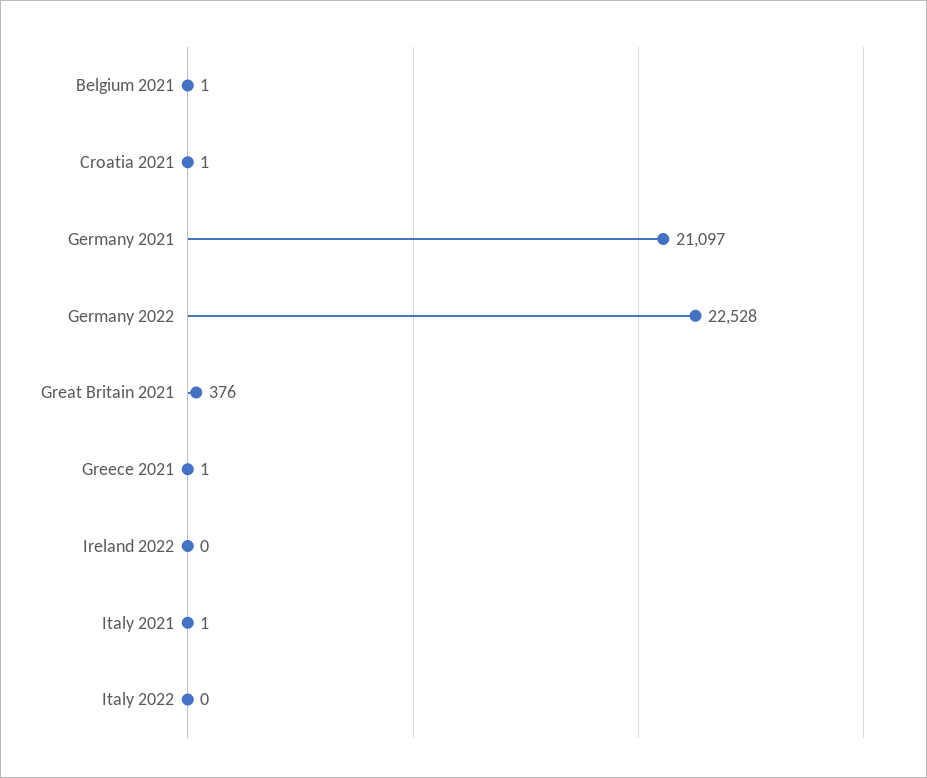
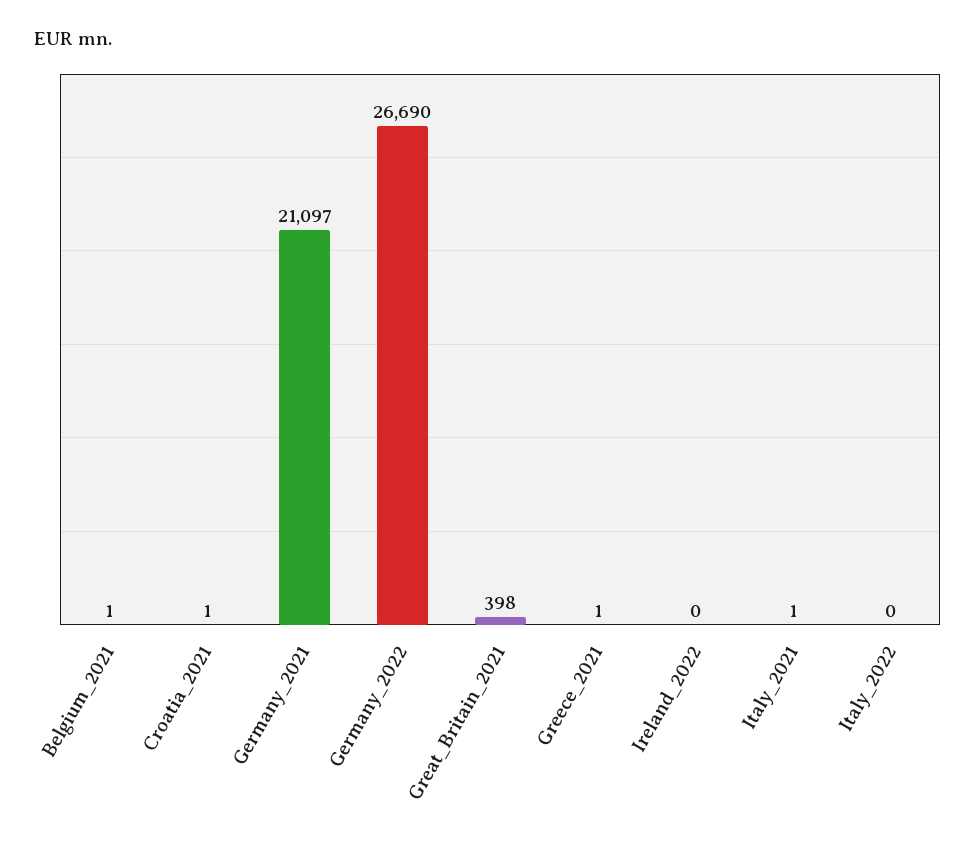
Germany 2022: 22528 -> 26690
Great Britain 2021: 376 -> 398

